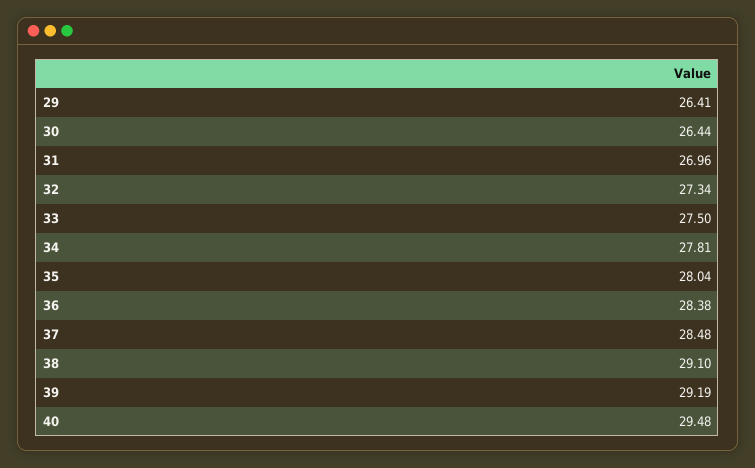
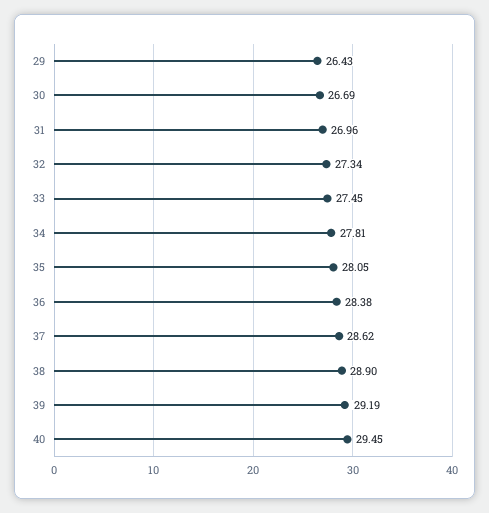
29: 26.41 -> 26.43
30: 26.44 -> 26.69
33: 27.5 -> 27.45
35: 28.04 -> 28.05
37: 28.48 -> 28.62
38: 29.1 -> 28.9
40: 29.48 -> 29.45

